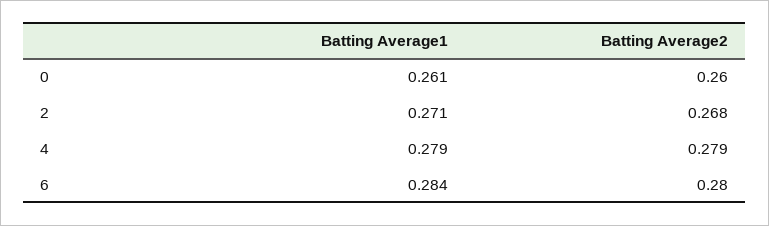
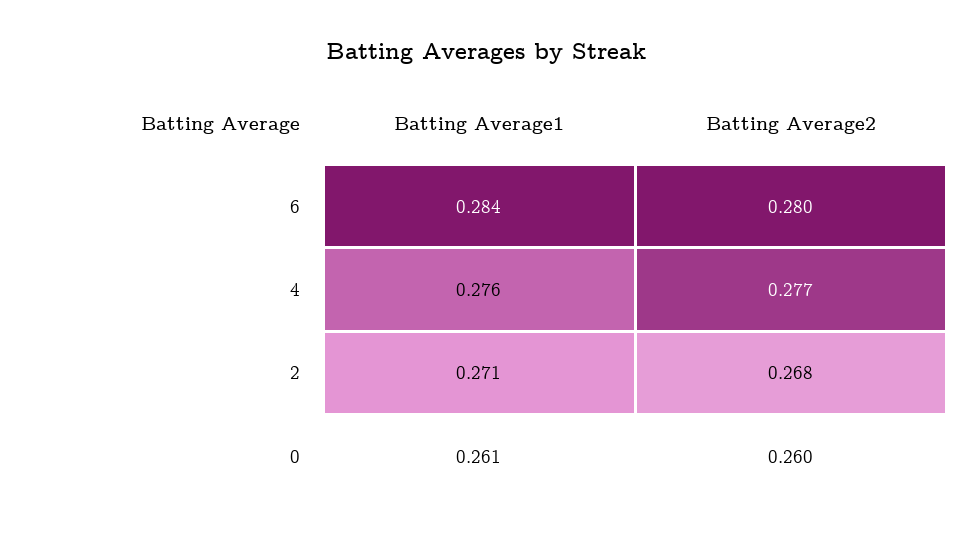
Batting Average1, 4: 0.279 -> 0.276
Batting Average2, 4: 0.279 -> 0.277

